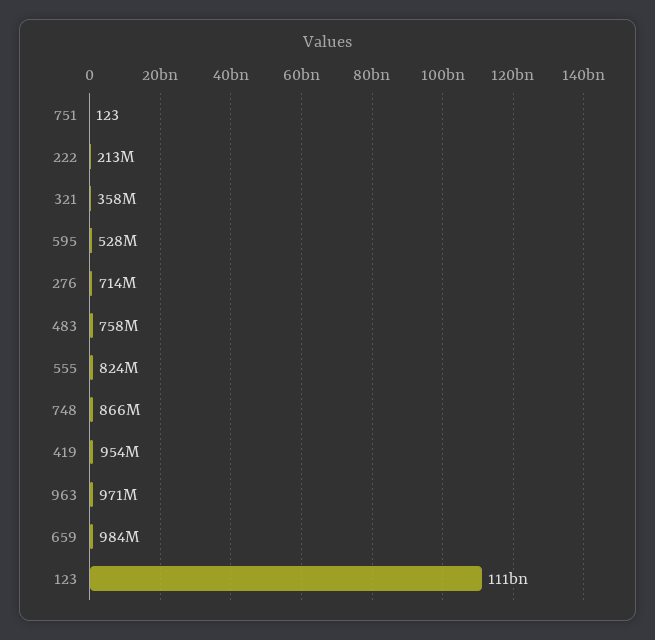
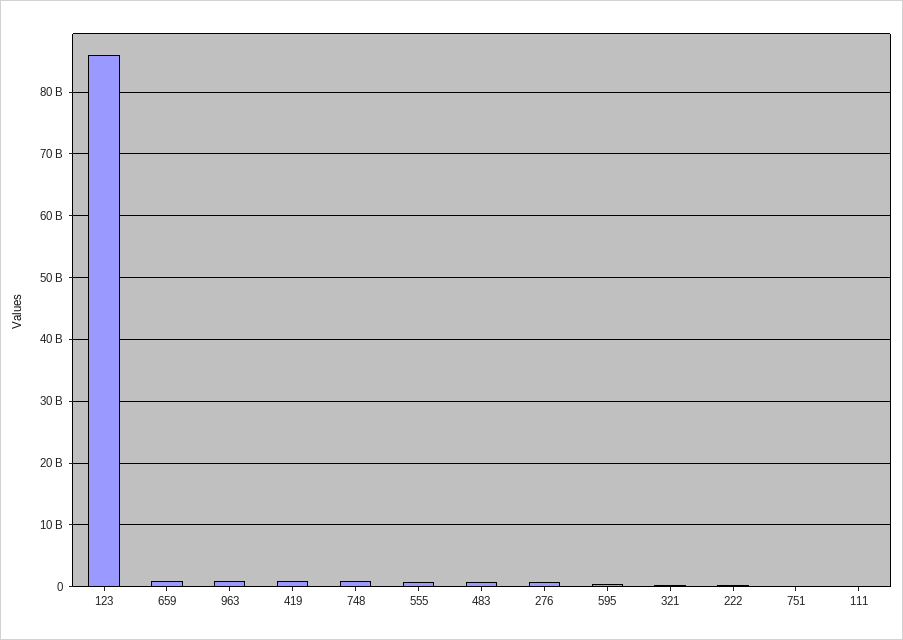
123: 111000000000 -> 86000000000
111: none -> 0

